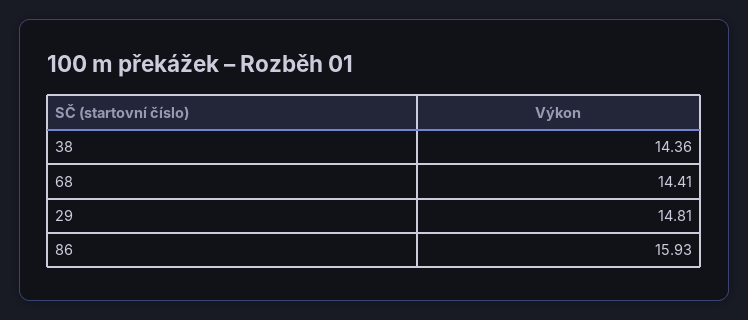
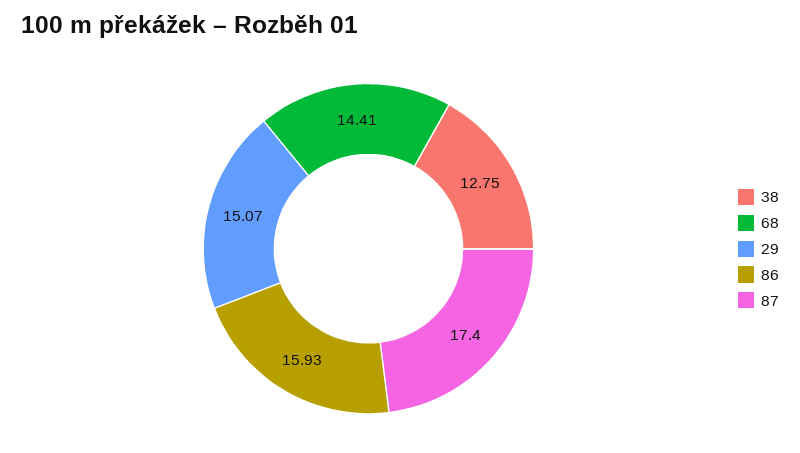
38: 14.36 -> 12.75
29: 14.81 -> 15.07
87: none -> 17.4

